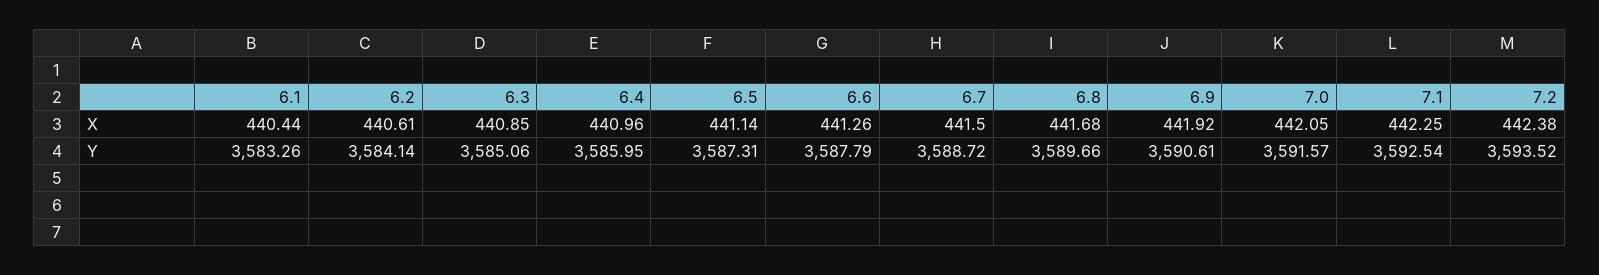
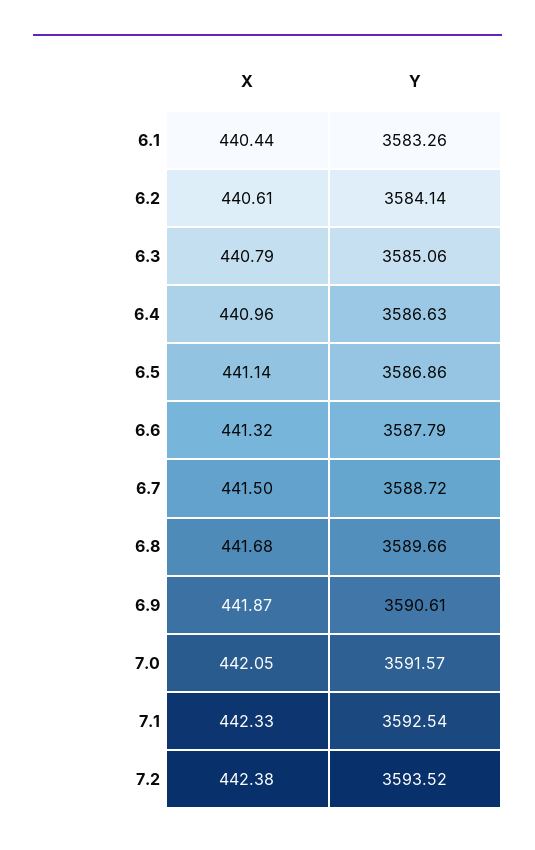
6.3, X: 440.85 -> 440.79
6.6, X: 441.26 -> 441.32
6.9, X: 441.92 -> 441.87
7.1, X: 442.25 -> 442.33
6.4, Y: 3585.95 -> 3586.63
6.5, Y: 3587.31 -> 3586.86

